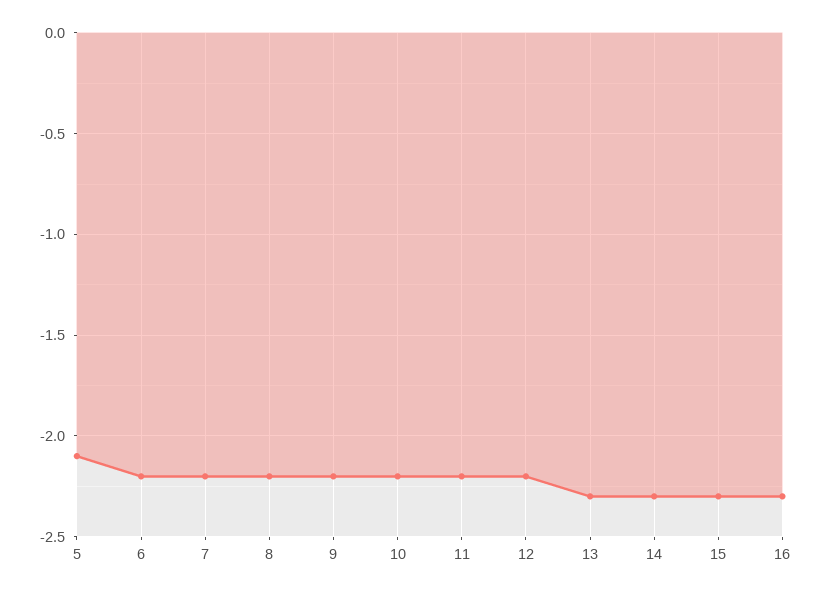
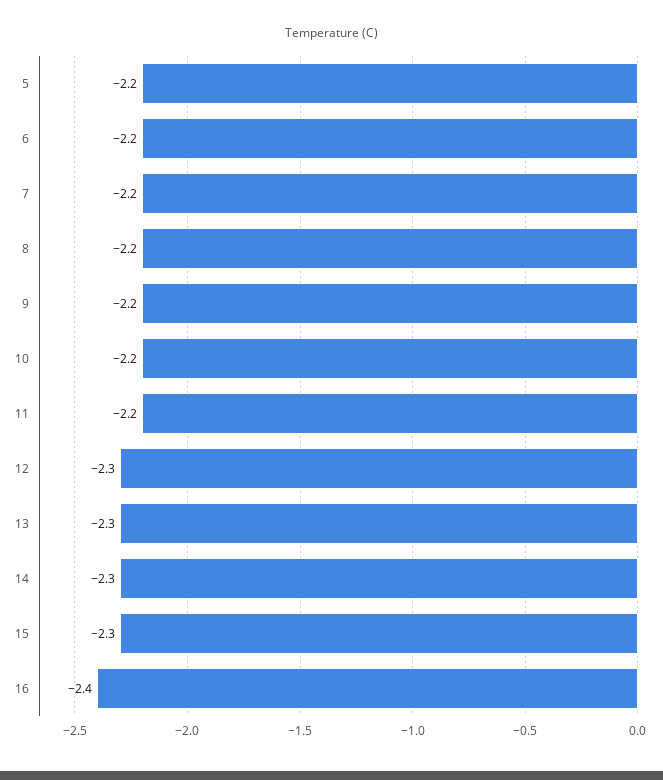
5: -2.1 -> -2.2
12: -2.2 -> -2.3
16: -2.3 -> -2.4

